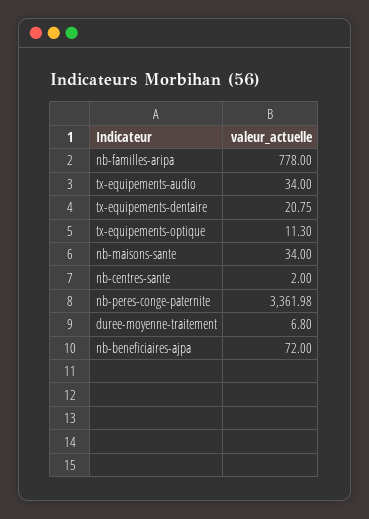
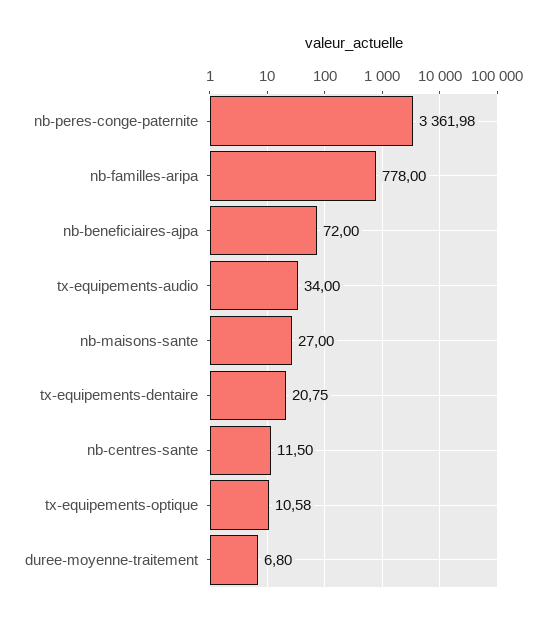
tx-equipements-optique: 11.3 -> 10.58
nb-maisons-sante: 34 -> 27
nb-centres-sante: 2 -> 11.5

